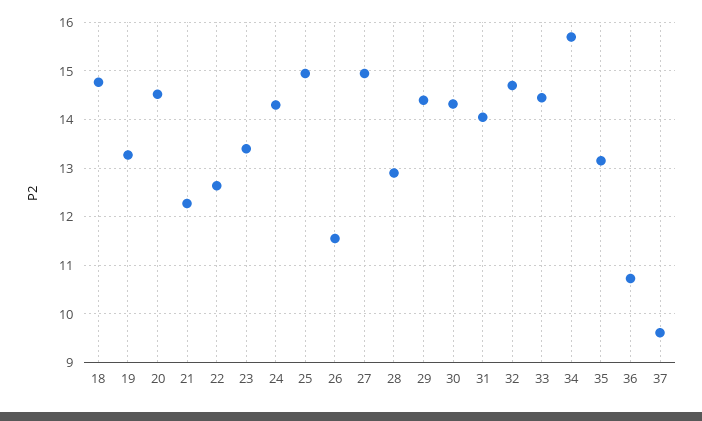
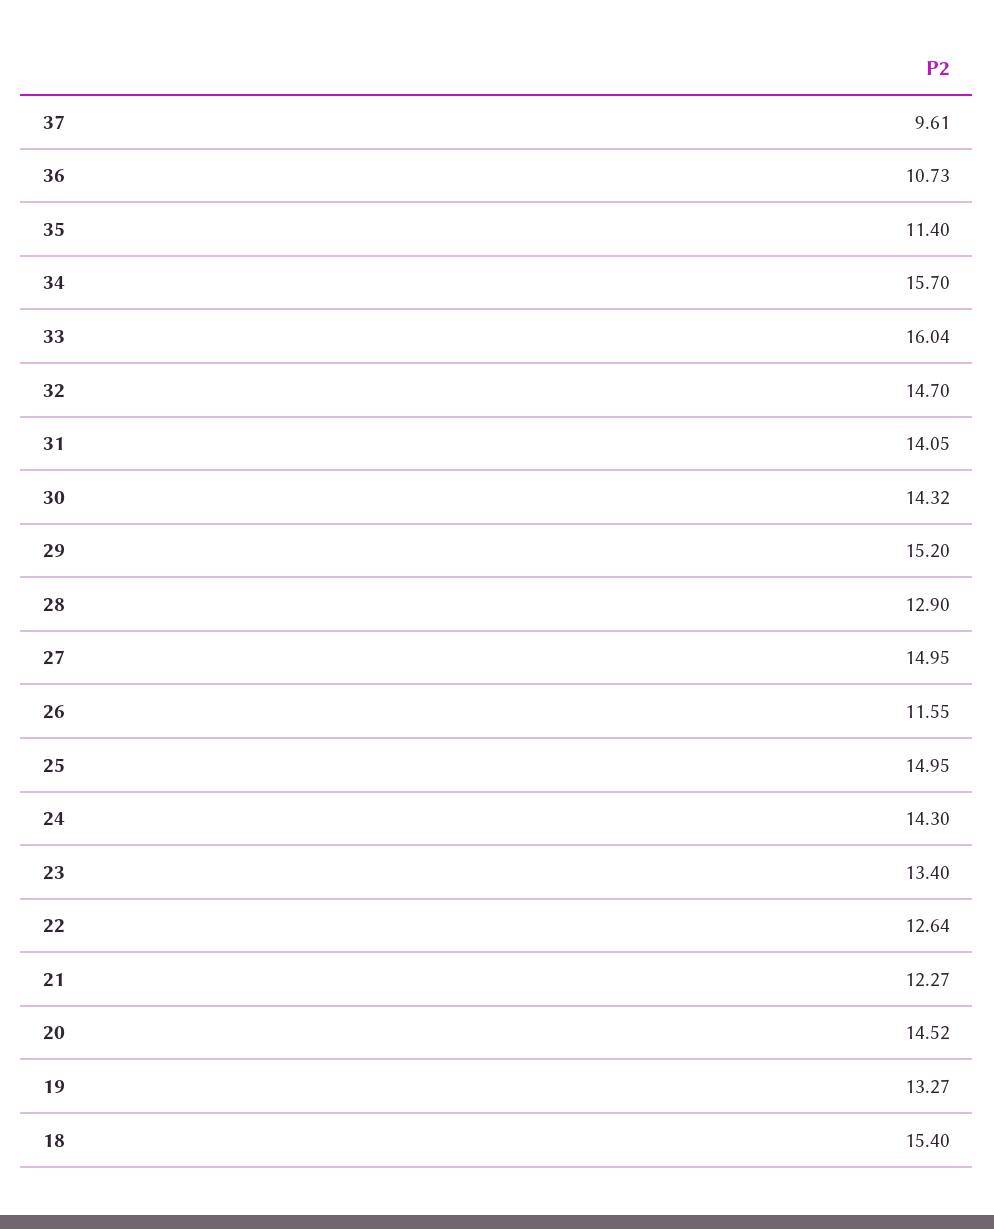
18: 14.8 -> 15.4
29: 14.4 -> 15.2
33: 14.4 -> 16.04
35: 13.2 -> 11.4

